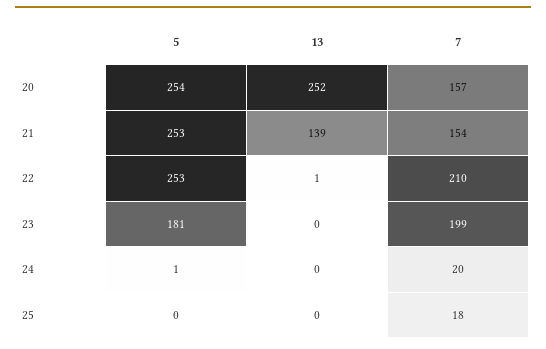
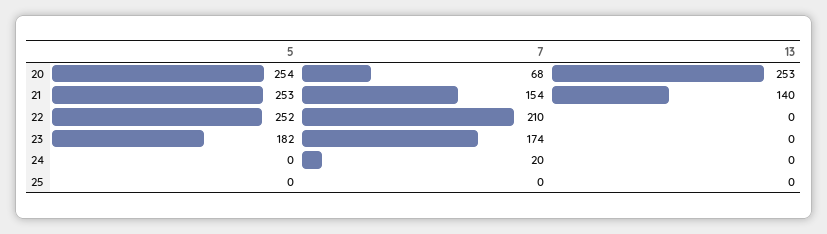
13, 20: 252 -> 253
7, 20: 157 -> 68
13, 21: 139 -> 140
5, 22: 253 -> 252
13, 22: 1 -> 0
5, 23: 181 -> 182
7, 23: 199 -> 174
5, 24: 1 -> 0
7, 25: 18 -> 0

